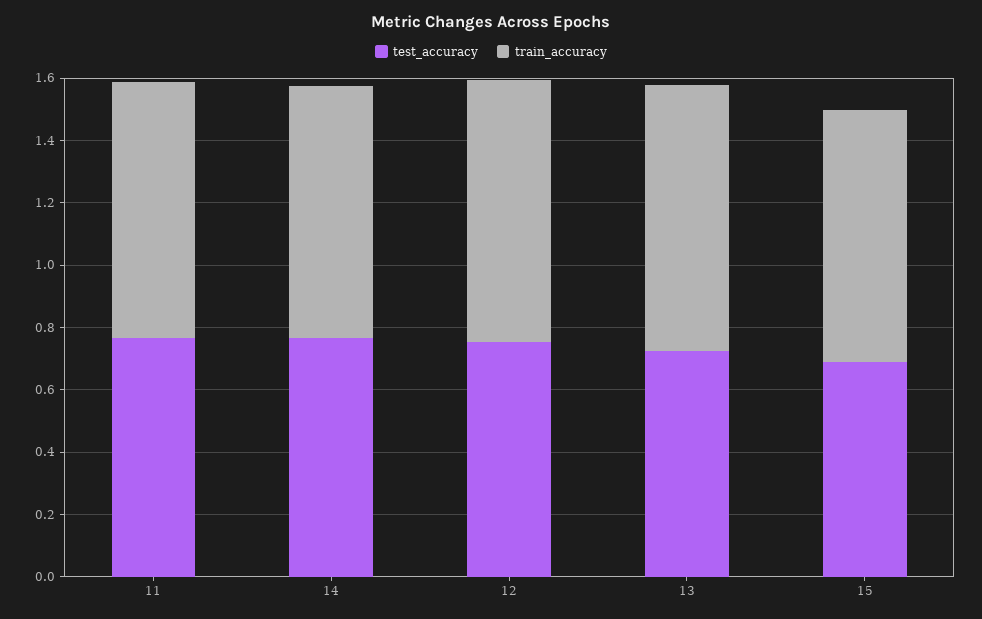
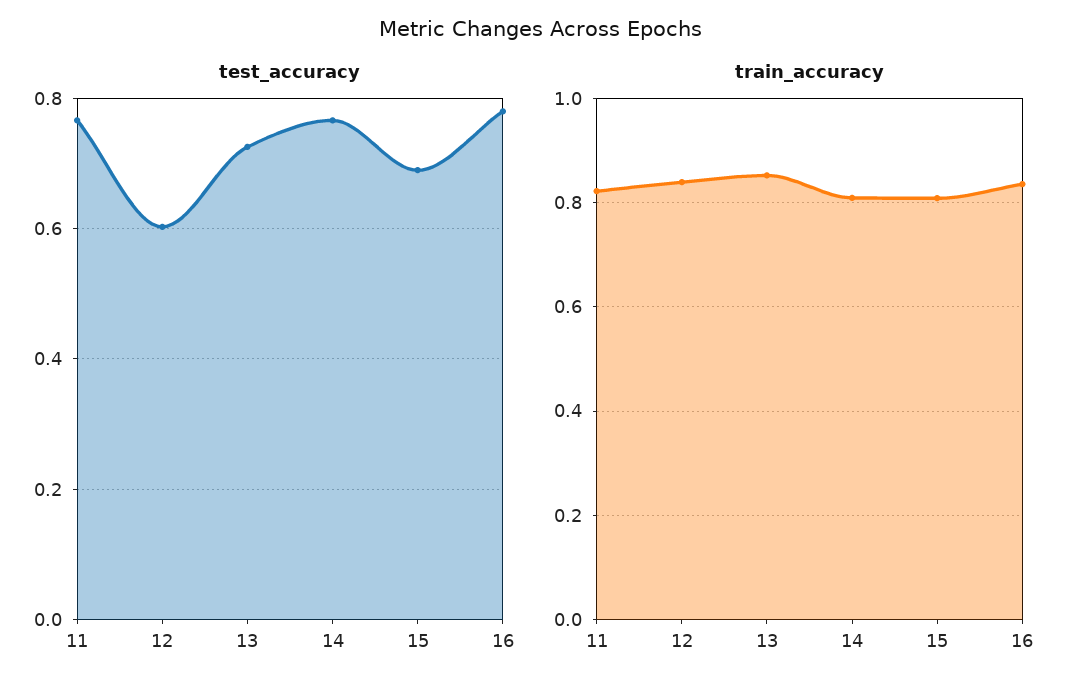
test_accuracy, 12: 0.75 -> 0.6
test_accuracy, 16: none -> 0.78
train_accuracy, 16: none -> 0.84

